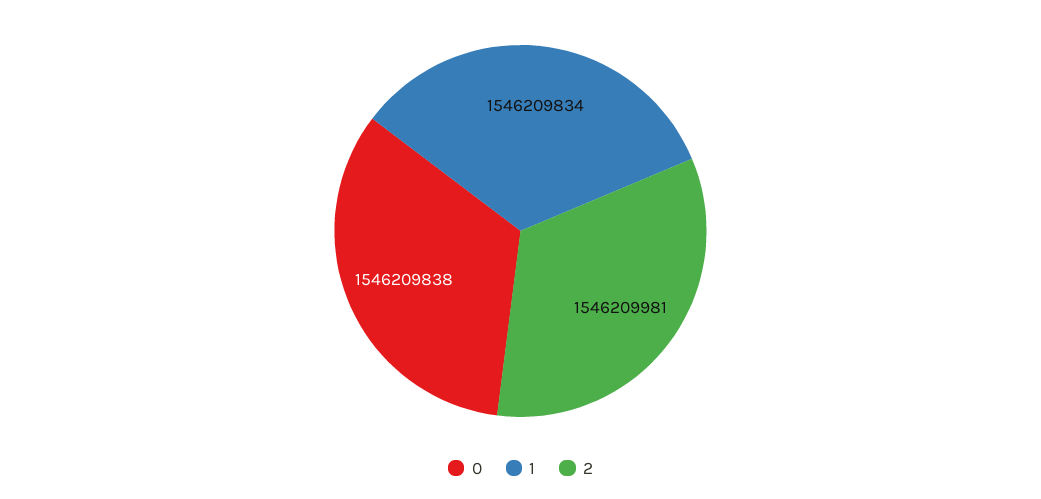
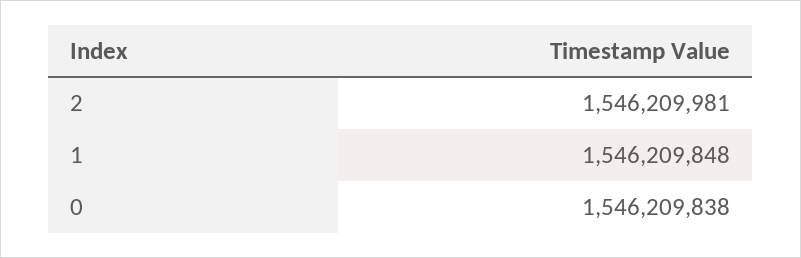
1: 1546209834 -> 1546209848

